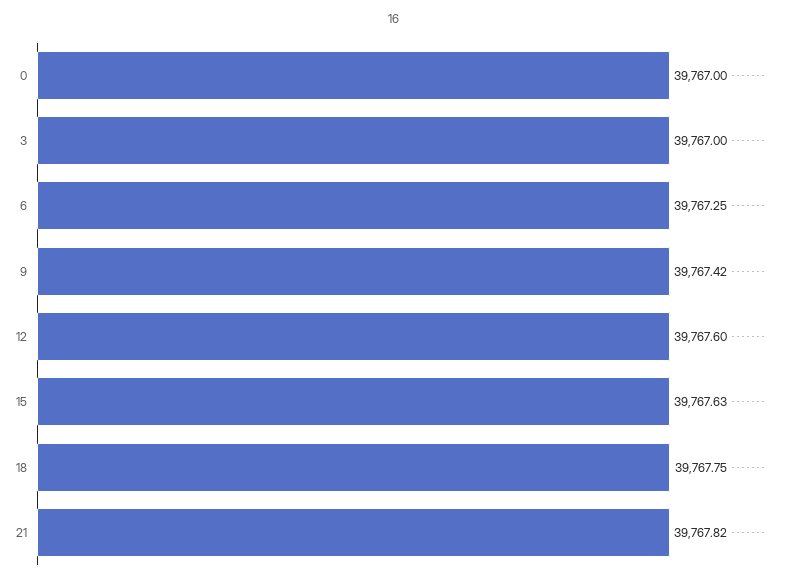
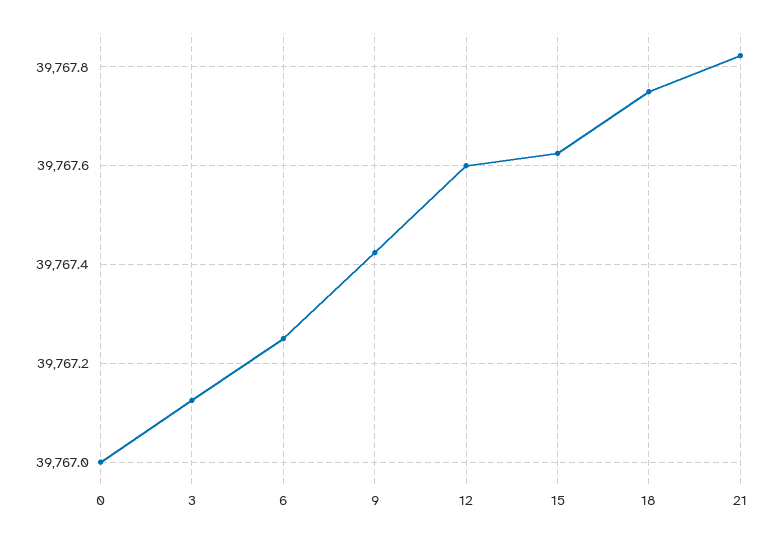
3: 39767 -> 39767.12

